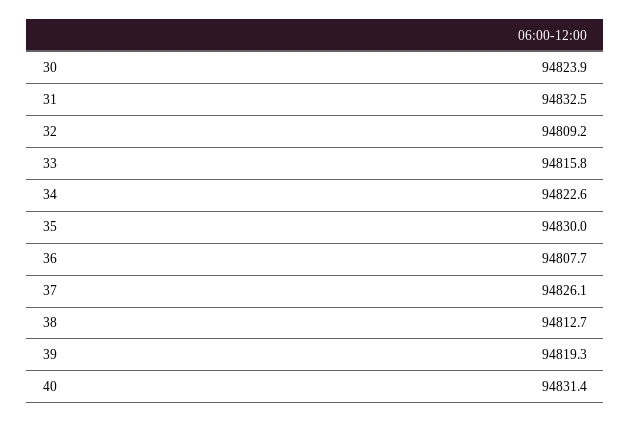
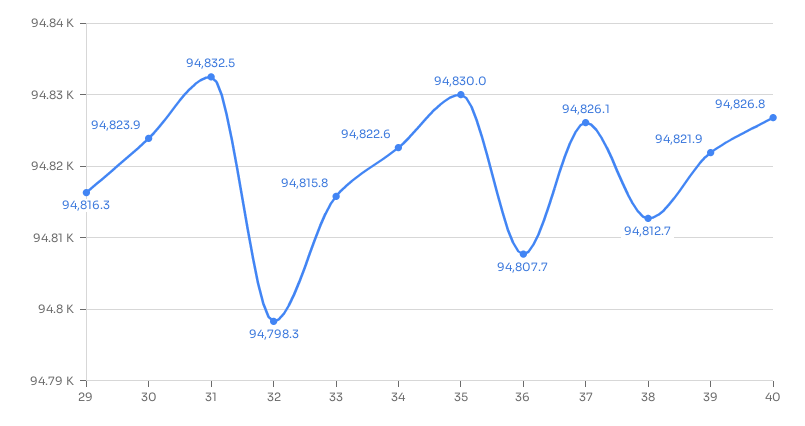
32: 94809.2 -> 94798.3
39: 94819.3 -> 94821.9
40: 94831.4 -> 94826.8
29: none -> 94816.3

